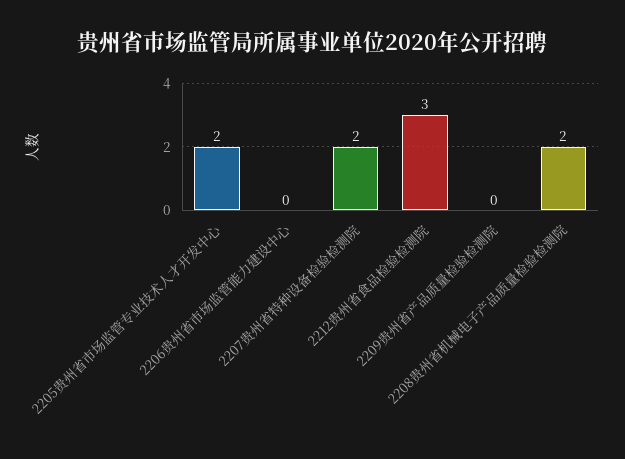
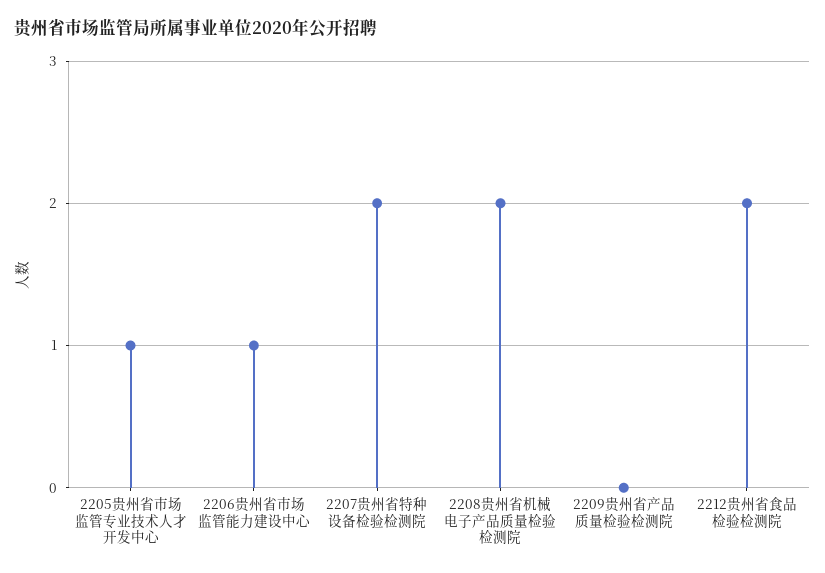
2205贵州省市场监管专业技术人才开发中心: 2 -> 1
2206贵州省市场监管能力建设中心: 0 -> 1
2212贵州省食品检验检测院: 3 -> 2

